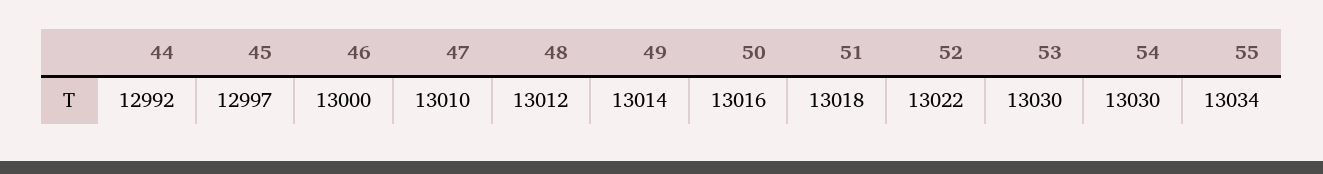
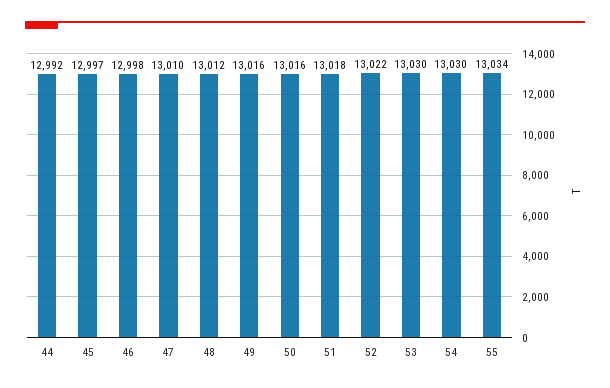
46: 13000 -> 12998
49: 13014 -> 13016

